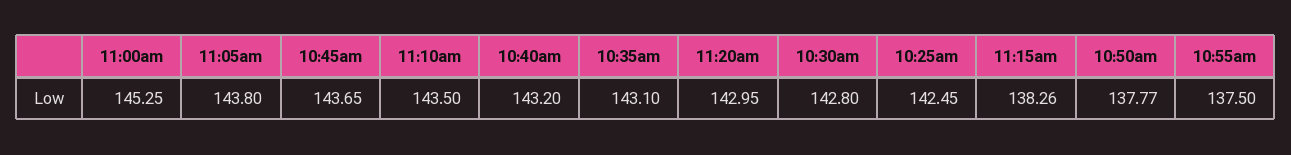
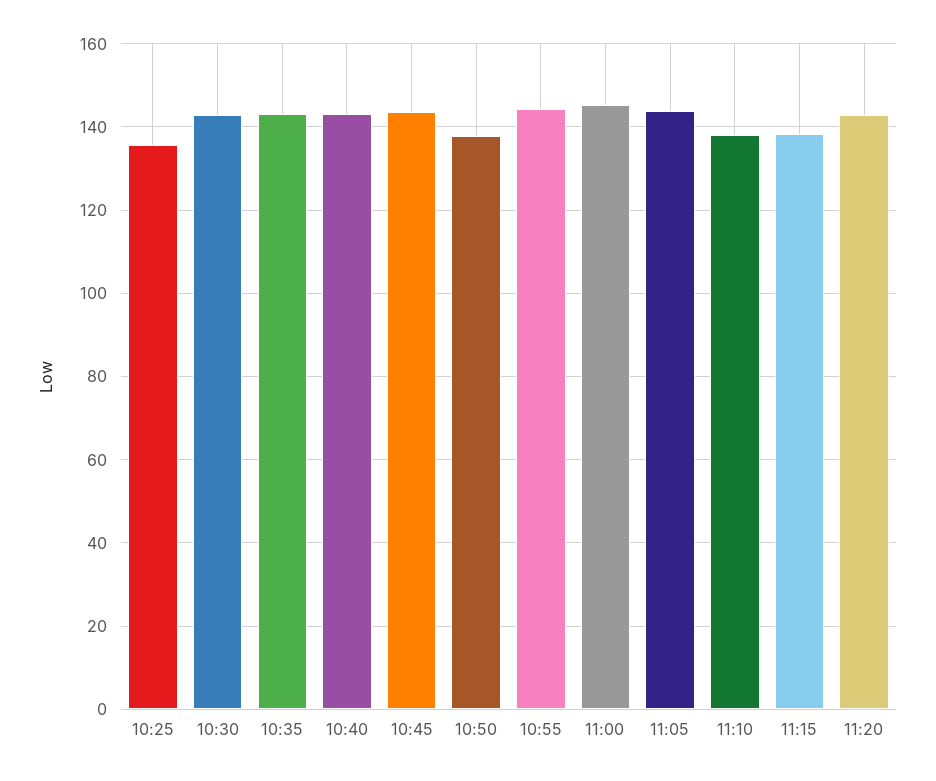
11:10am: 143.5 -> 138
10:25am: 142.45 -> 136
10:55am: 137.5 -> 144

